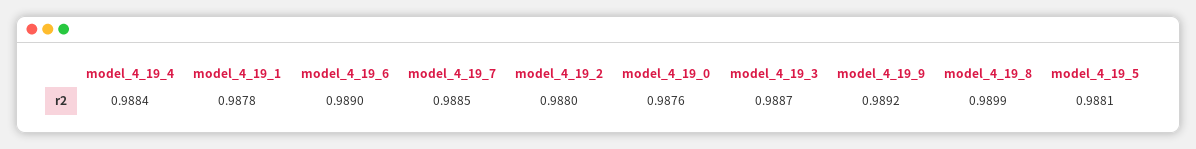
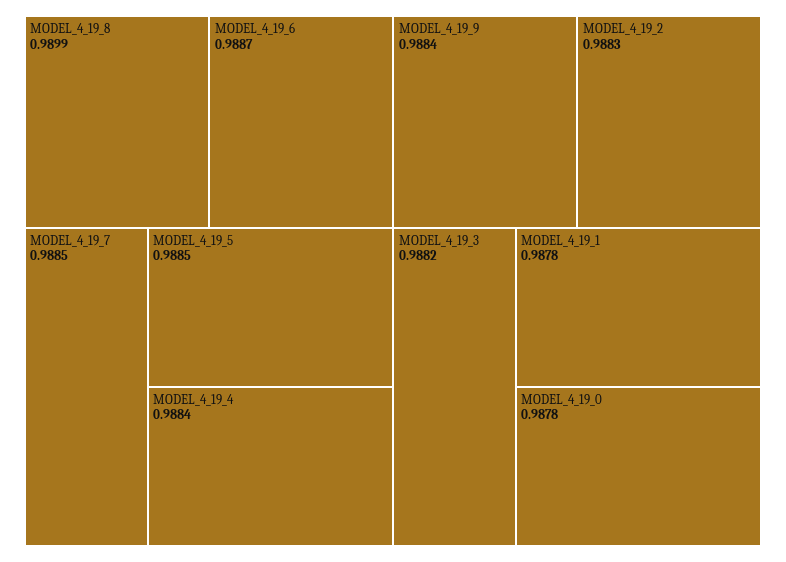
model_4_19_6: 0.989 -> 0.9887
model_4_19_2: 0.988 -> 0.9883
model_4_19_0: 0.9876 -> 0.9878
model_4_19_3: 0.9887 -> 0.9882
model_4_19_9: 0.9892 -> 0.9884
model_4_19_5: 0.9881 -> 0.9885

